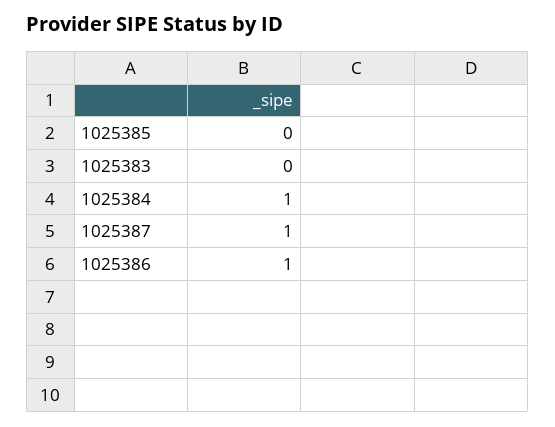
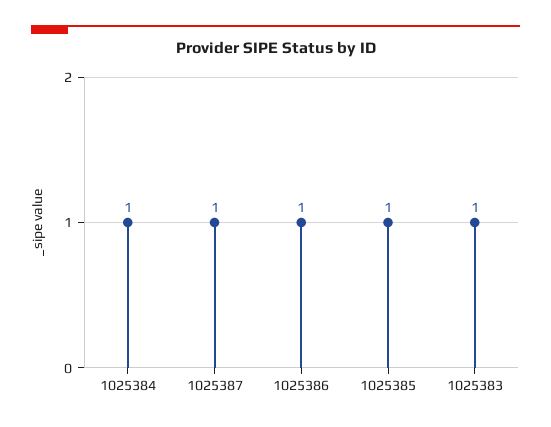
1025385: 0 -> 1
1025383: 0 -> 1

